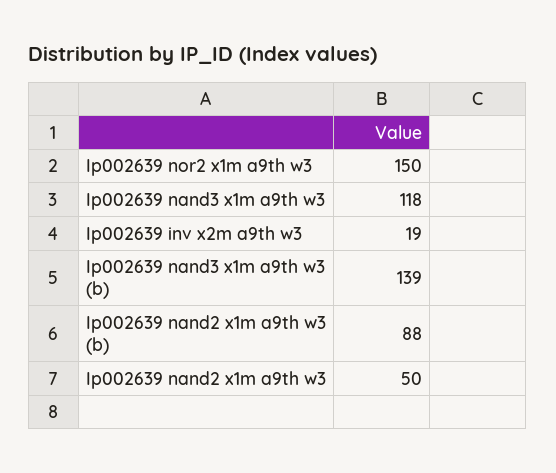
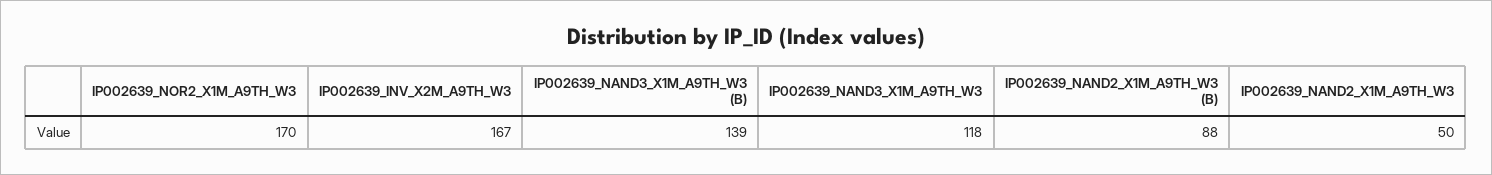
Ip002639 nor2 x1m a9th w3: 150 -> 170
Ip002639 inv x2m a9th w3: 19 -> 167

